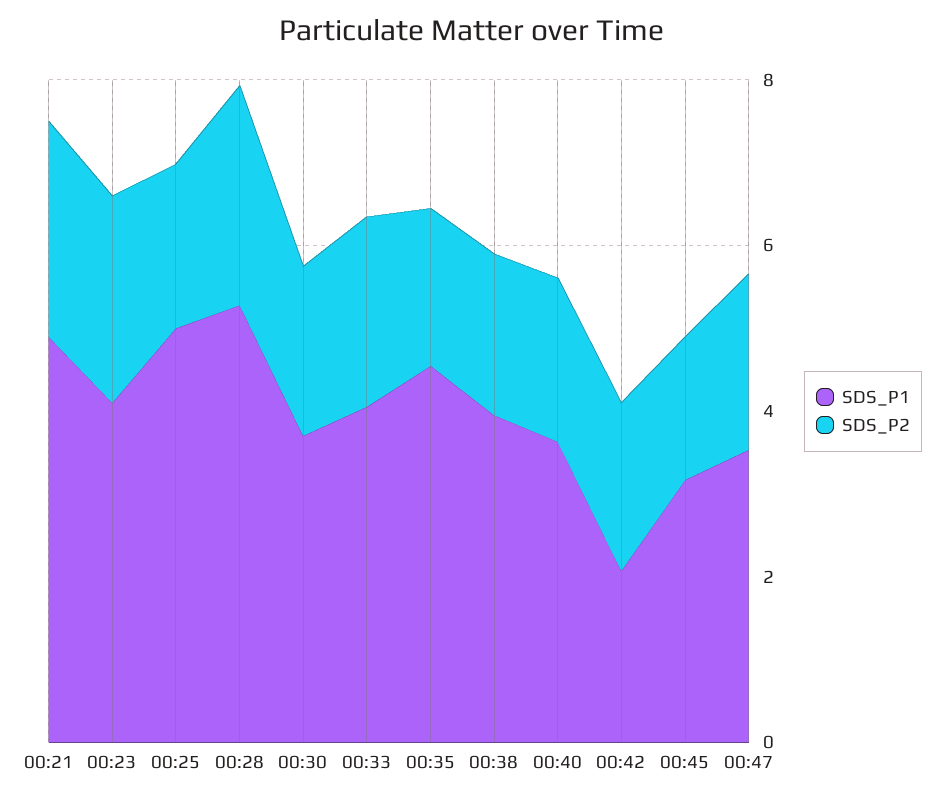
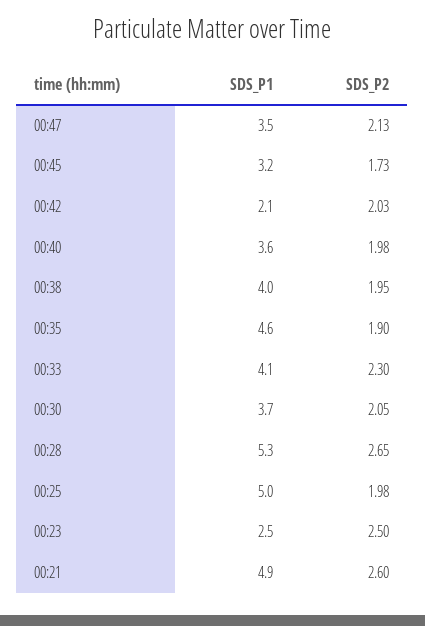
SDS_P1, 00:23: 4 -> 2.5

